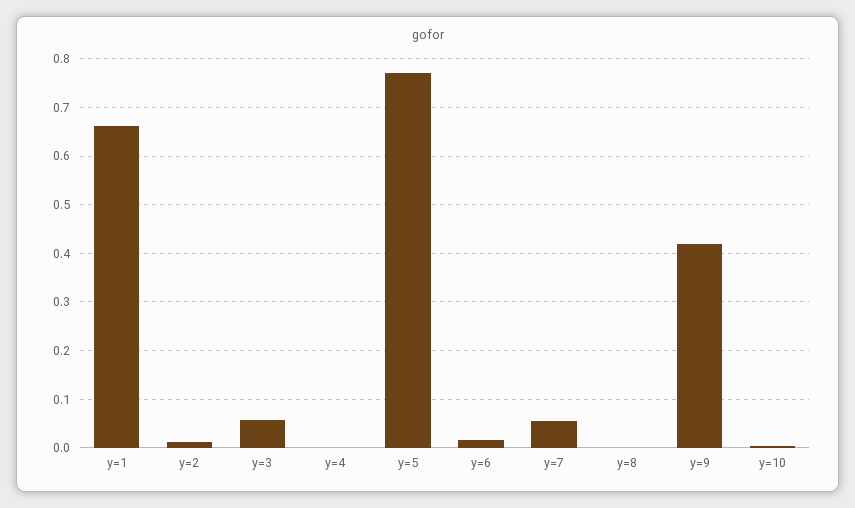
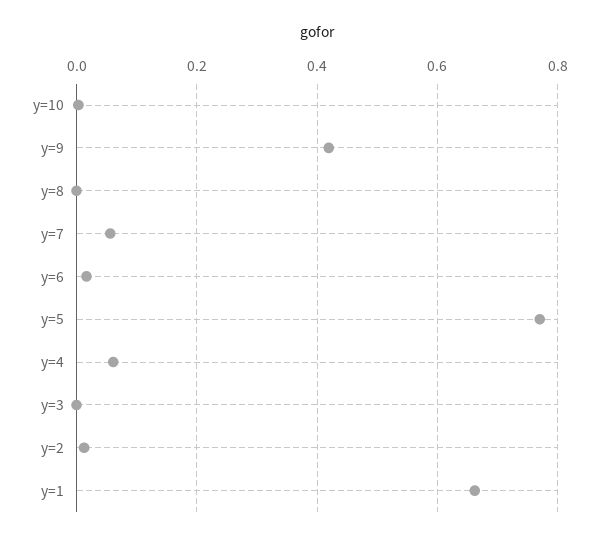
y=3: 0.06 -> 0
y=4: 0 -> 0.06

